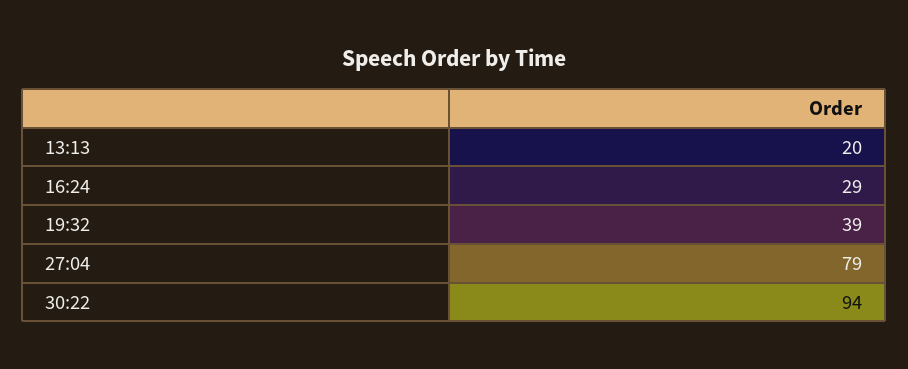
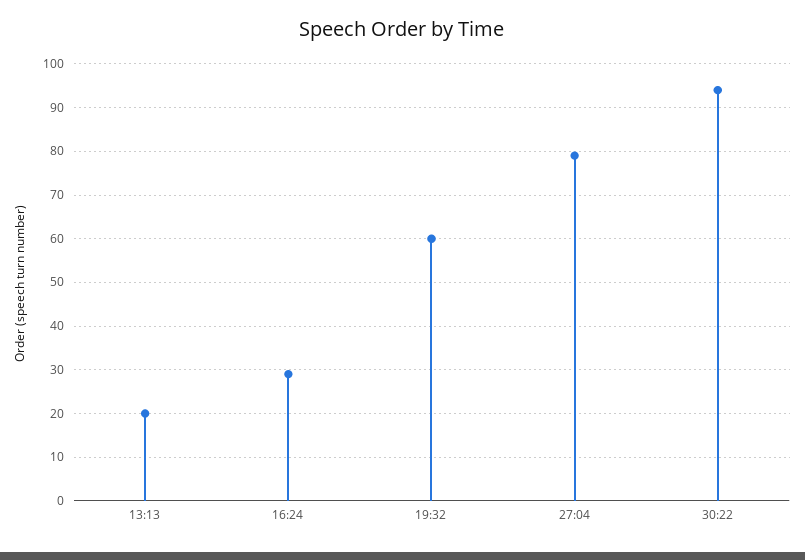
19:32: 39 -> 60

